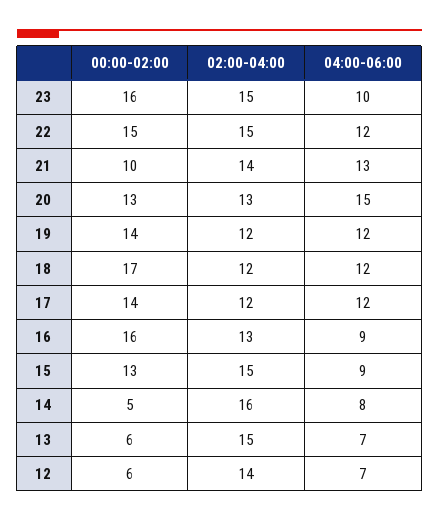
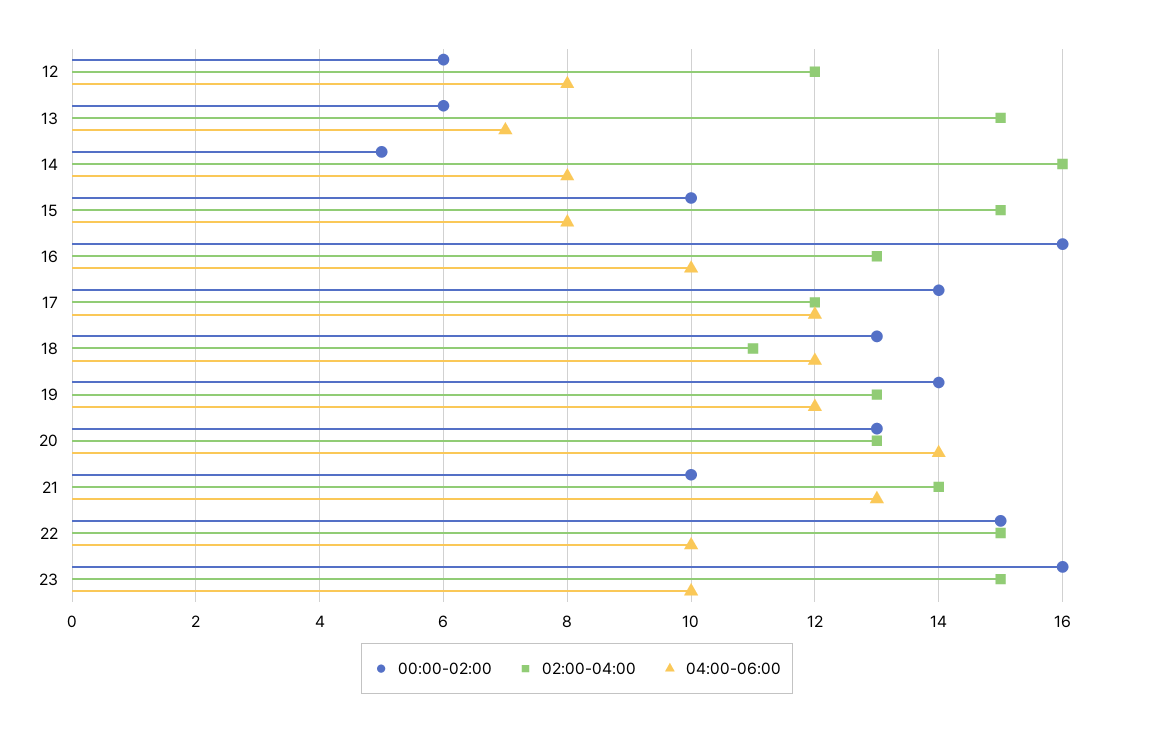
04:00-06:00, 22: 12 -> 10
04:00-06:00, 20: 15 -> 14
02:00-04:00, 19: 12 -> 13
00:00-02:00, 18: 17 -> 13
02:00-04:00, 18: 12 -> 11
04:00-06:00, 16: 9 -> 10
00:00-02:00, 15: 13 -> 10
04:00-06:00, 15: 9 -> 8
02:00-04:00, 12: 14 -> 12
04:00-06:00, 12: 7 -> 8

